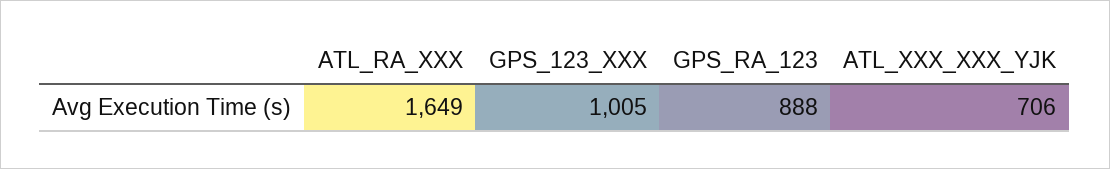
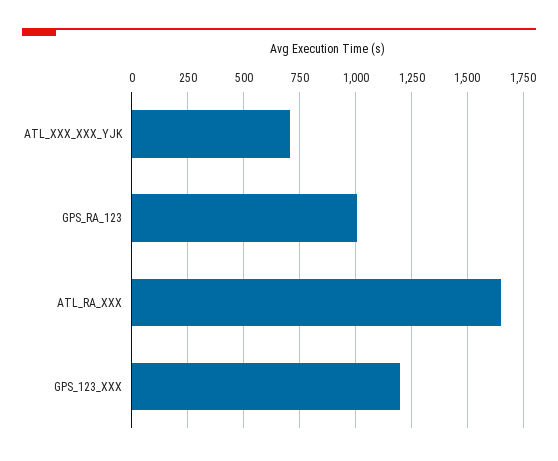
GPS_123_XXX: 1005 -> 1200
GPS_RA_123: 888 -> 1000

